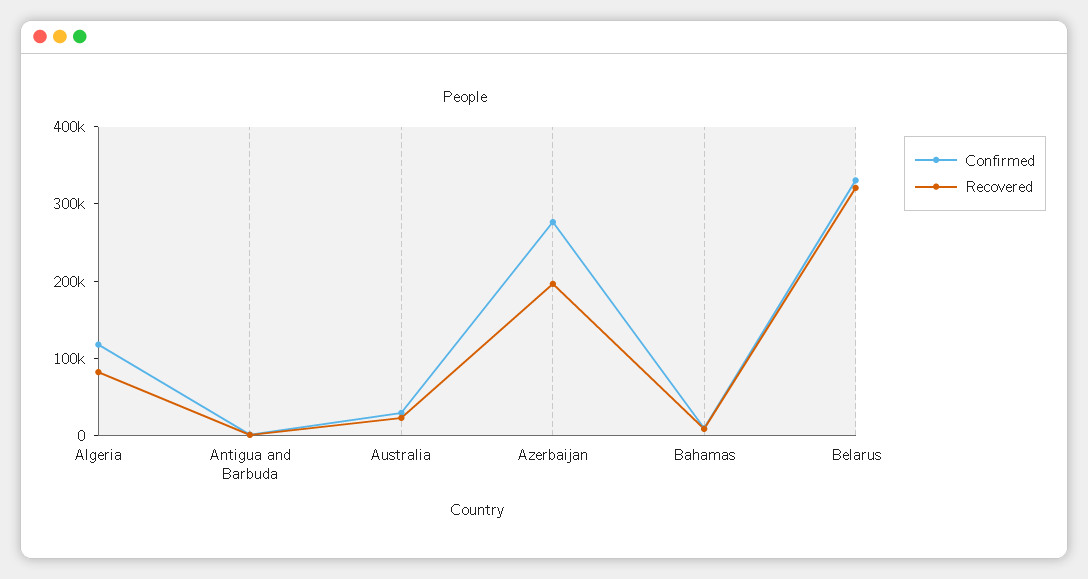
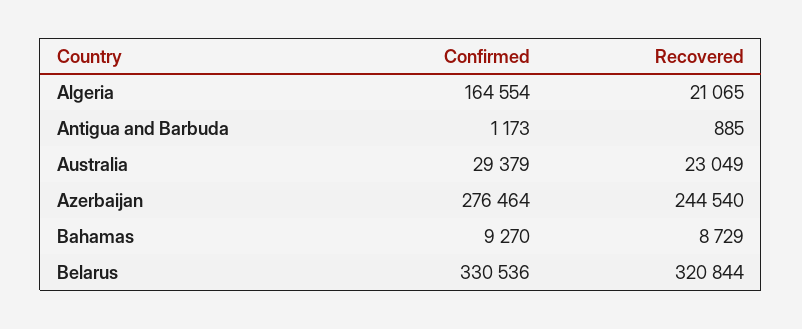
Confirmed, Algeria: 120000 -> 164554
Recovered, Algeria: 80000 -> 21065
Recovered, Azerbaijan: 200000 -> 244540

